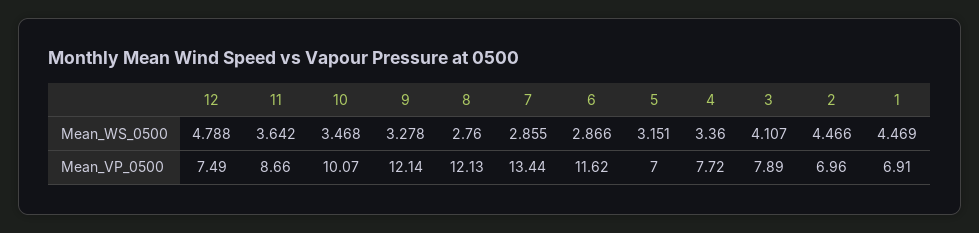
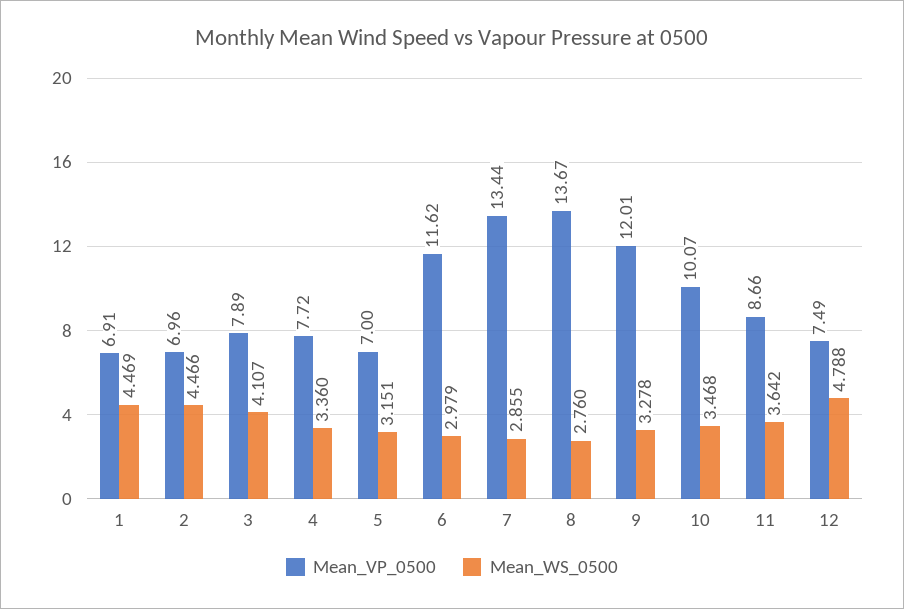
Mean_WS_0500, 6: 2.866 -> 2.979
Mean_VP_0500, 9: 12.14 -> 12.01
Mean_VP_0500, 8: 12.13 -> 13.67

